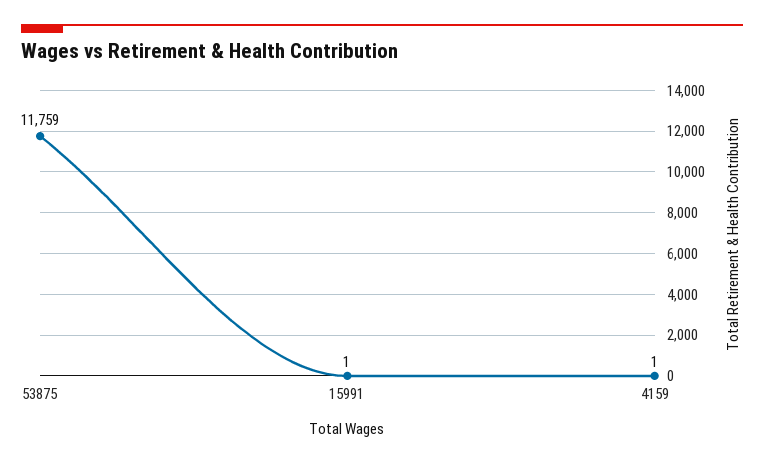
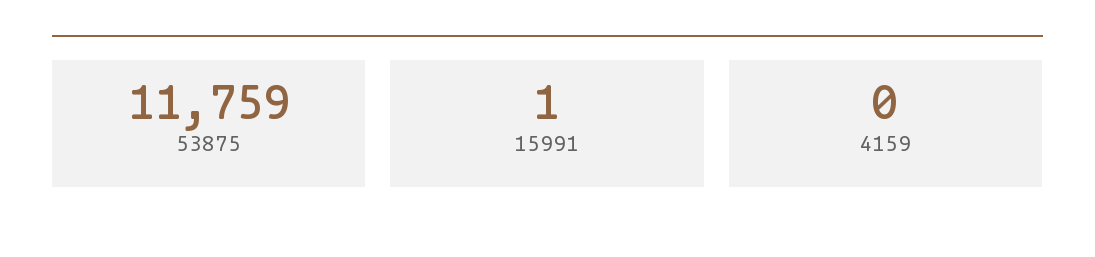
4159: 1 -> 0

